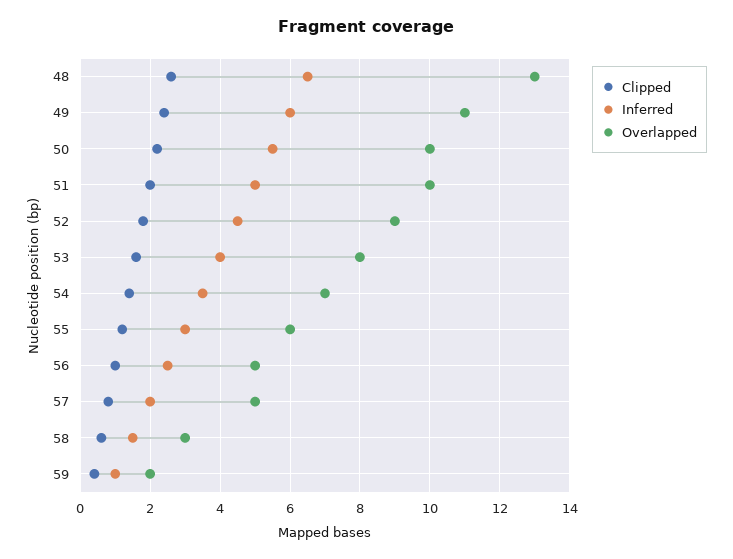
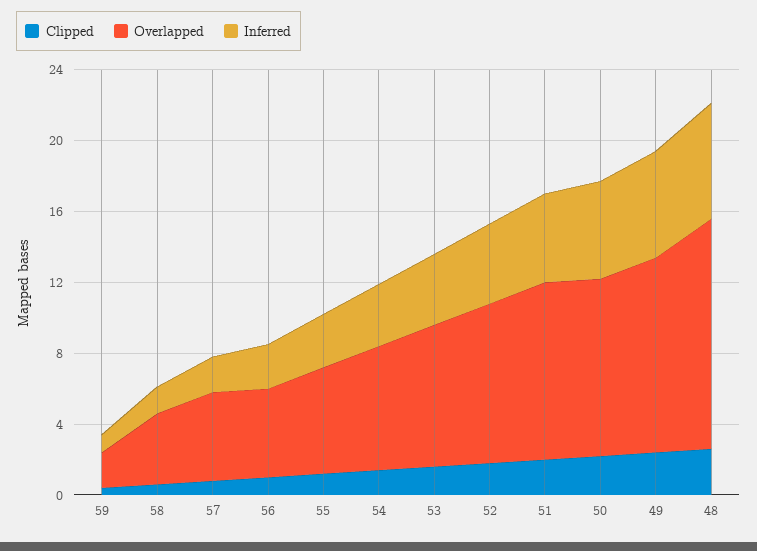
Overlapped, 58: 3 -> 4

